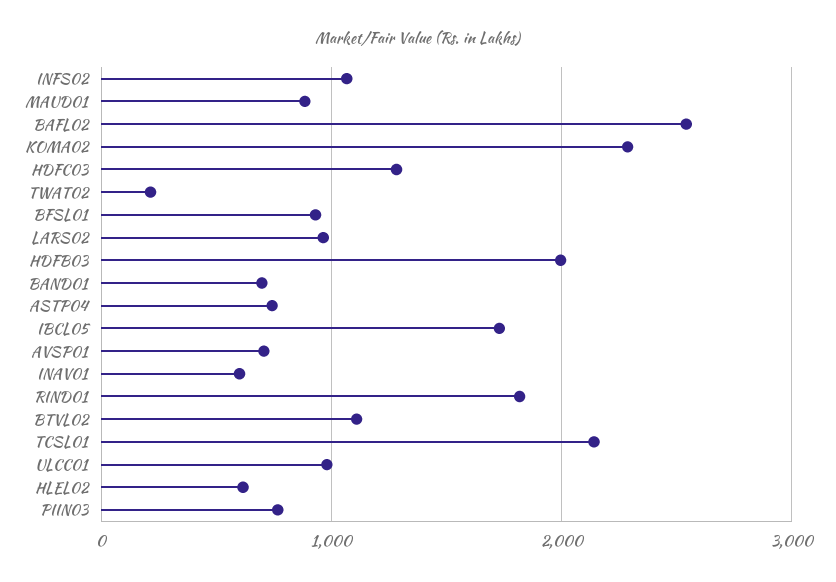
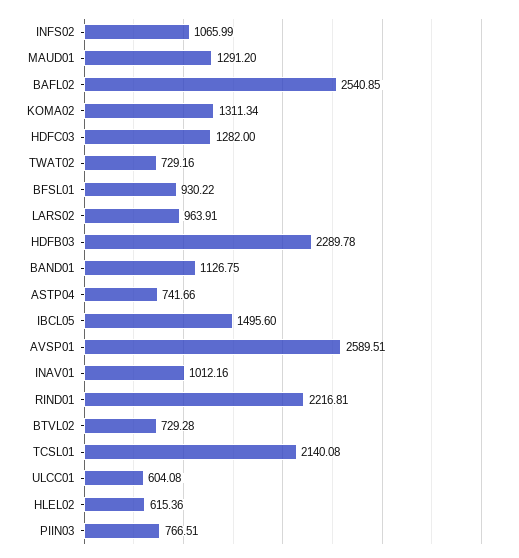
MAUD01: 900 -> 1291.2
KOMA02: 2300 -> 1311.34
TWAT02: 200 -> 729.16
HDFB03: 2000 -> 2289.78
BAND01: 700 -> 1126.75
IBCL05: 1700 -> 1495.6
AVSP01: 700 -> 2589.51
INAV01: 600 -> 1012.16
RIND01: 1800 -> 2216.81
BTVL02: 1100 -> 729.28
ULCC01: 1000 -> 604.08

